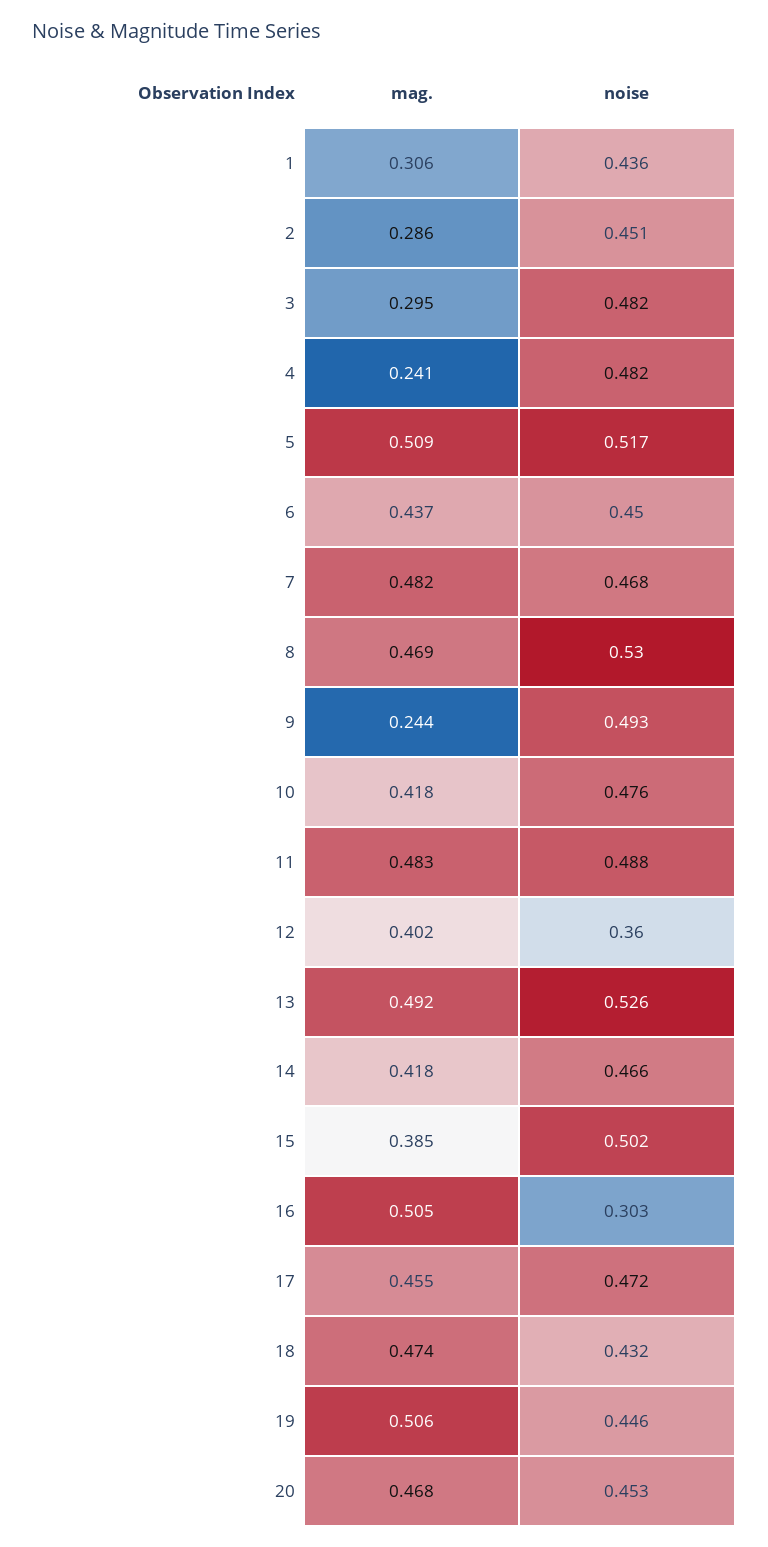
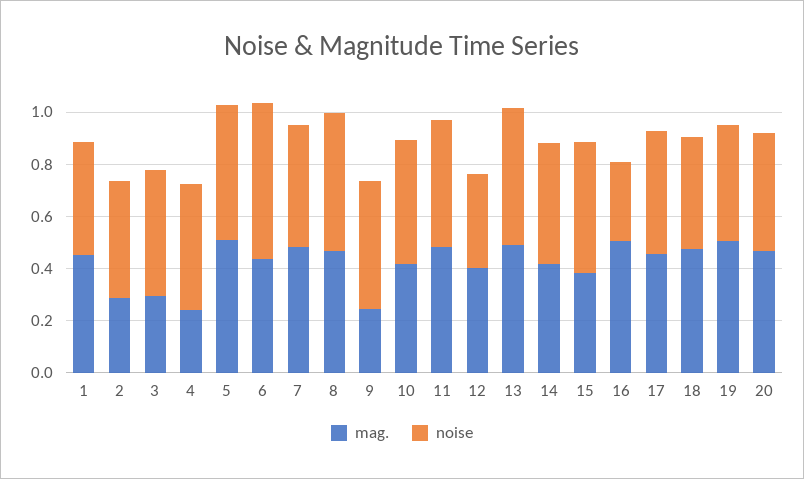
mag., 1: 0.306 -> 0.45
noise, 6: 0.45 -> 0.6

